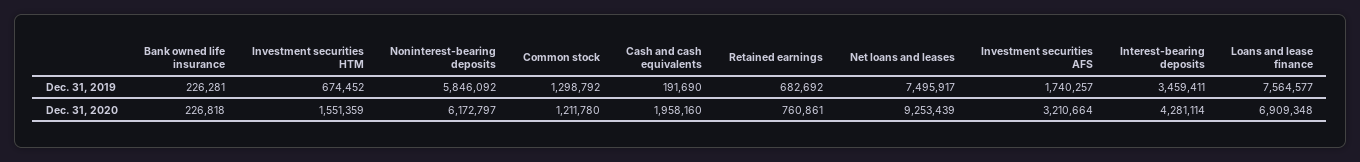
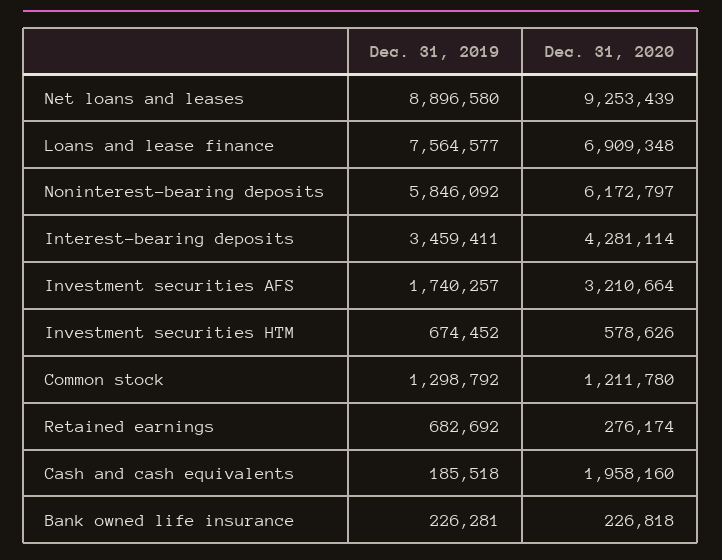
Cash and cash equivalents, Dec. 31, 2019: 191690 -> 185518
Net loans and leases, Dec. 31, 2019: 7495917 -> 8896580
Investment securities HTM, Dec. 31, 2020: 1551359 -> 578626
Retained earnings, Dec. 31, 2020: 760861 -> 276174

